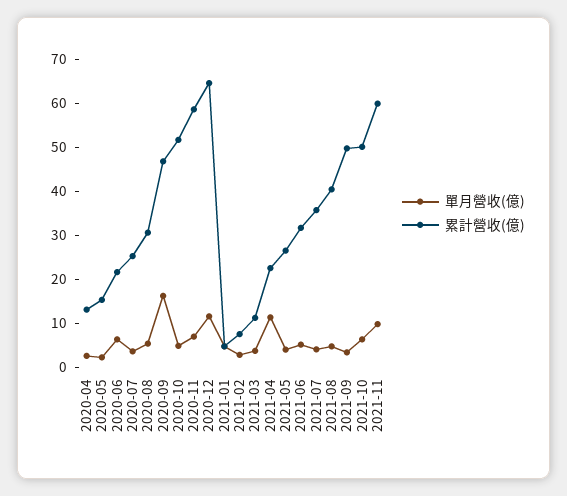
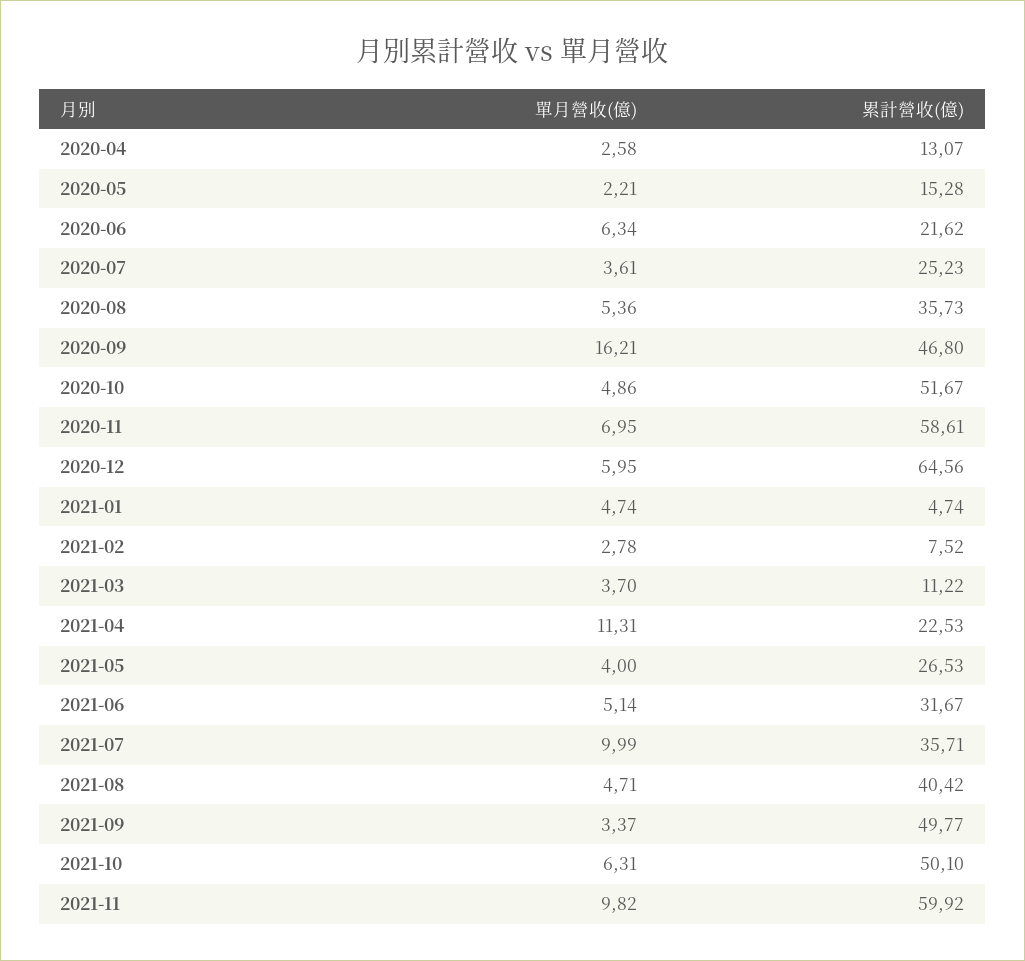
累計營收(億), 2020-08: 30 -> 35.73
單月營收(億), 2020-12: 12 -> 5.95
單月營收(億), 2021-07: 4 -> 9.99

